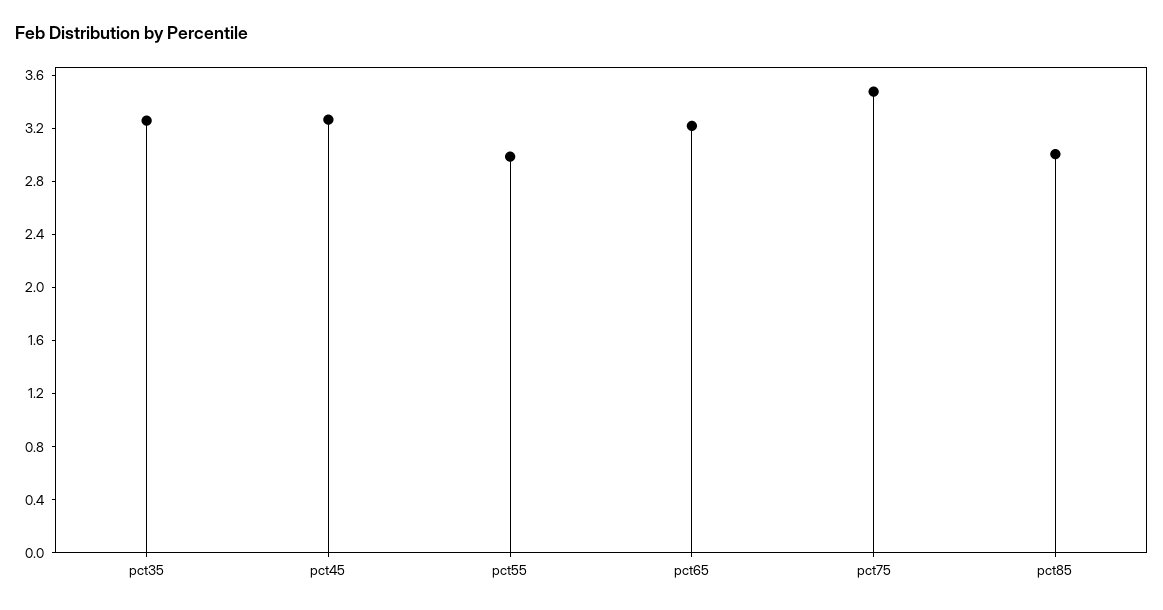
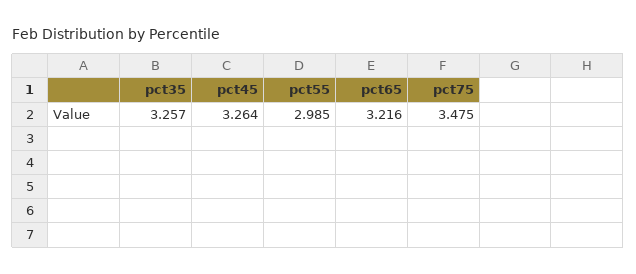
pct85: 3 -> none

